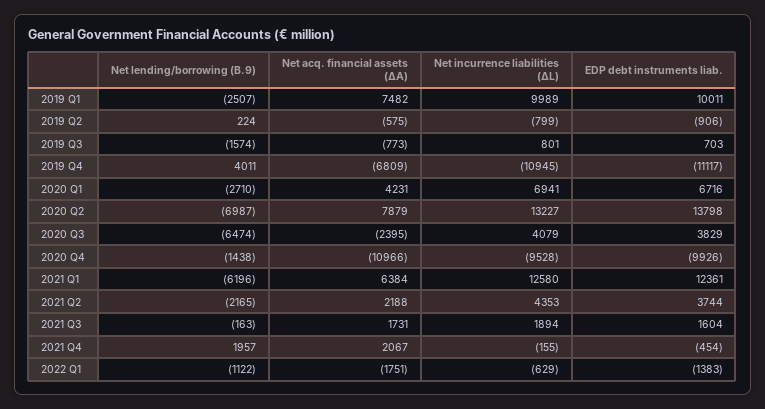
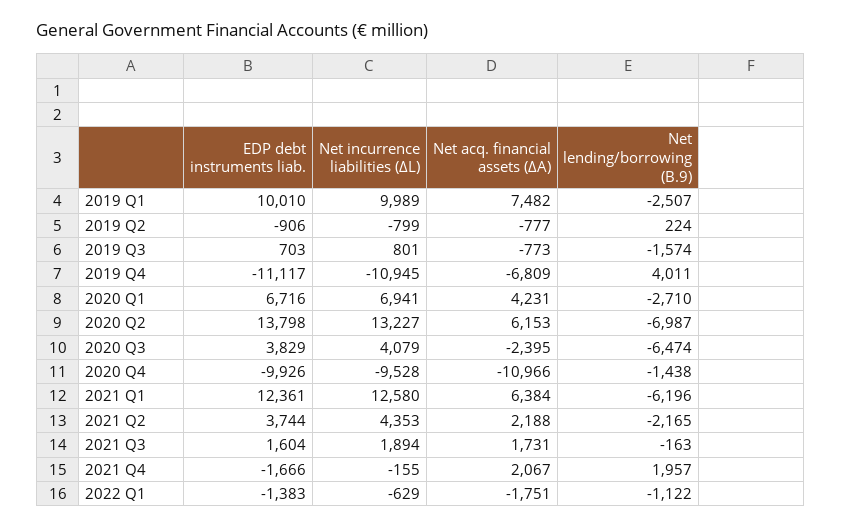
EDP debt instruments liab., 2019 Q1: 10011 -> 10010
Net acq. financial assets (ΔA), 2019 Q2: -575 -> -777
Net acq. financial assets (ΔA), 2020 Q2: 7879 -> 6153
EDP debt instruments liab., 2021 Q4: -454 -> -1666

